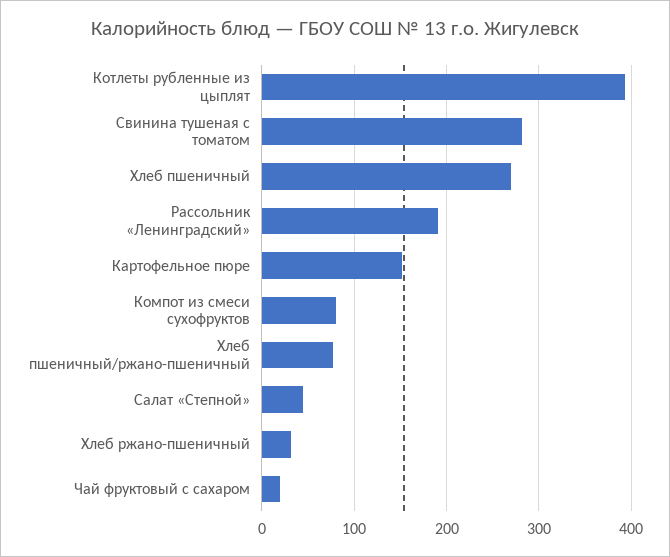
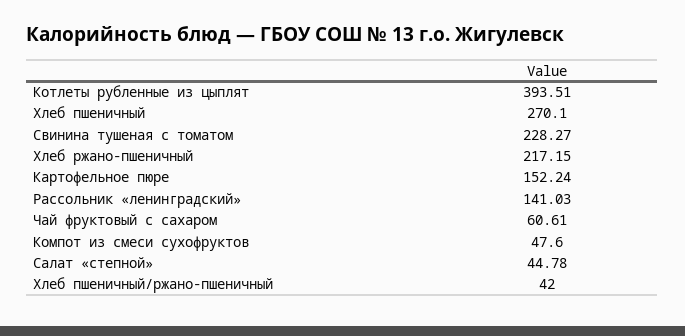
Свинина тушеная с томатом: 280 -> 228.27
Рассольник «Ленинградский»: 190 -> 141.03
Компот из смеси сухофруктов: 80 -> 47.6
Хлеб пшеничный/ржано-пшеничный: 80 -> 42
Хлеб ржано-пшеничный: 30 -> 217.15
Чай фруктовый с сахаром: 20 -> 60.61

